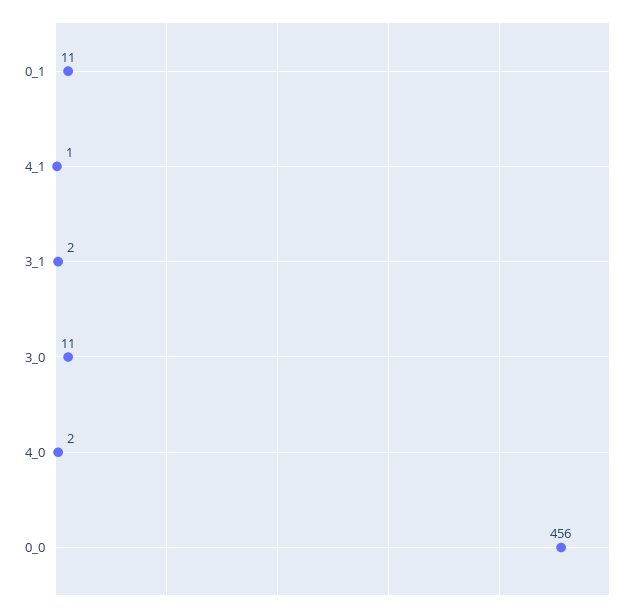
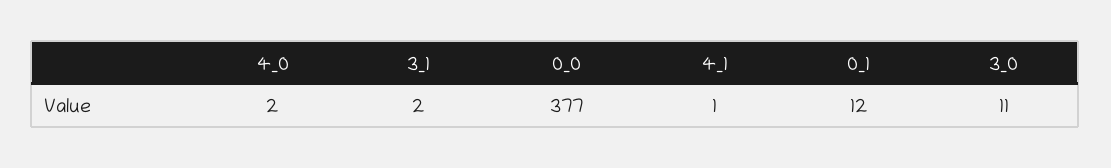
0_1: 11 -> 12
0_0: 456 -> 377

